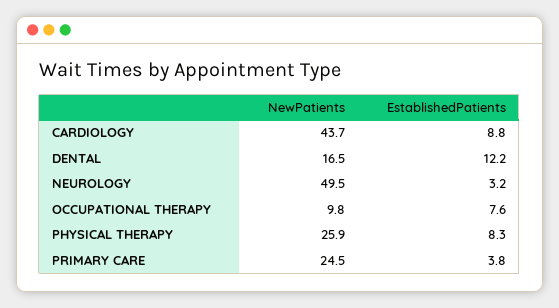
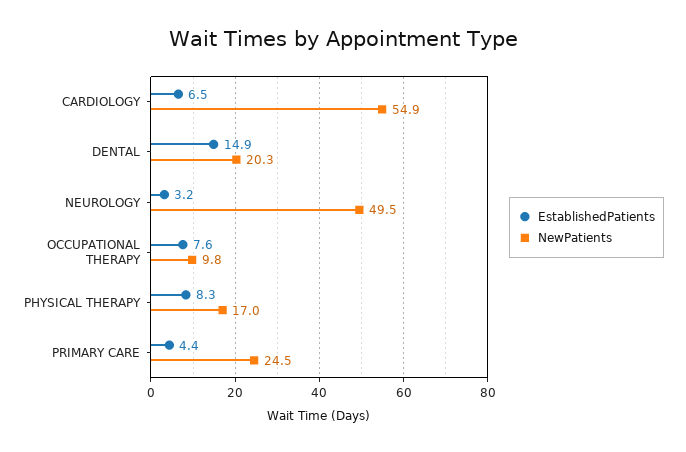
NewPatients, CARDIOLOGY: 43.7 -> 54.9
EstablishedPatients, CARDIOLOGY: 8.8 -> 6.5
NewPatients, DENTAL: 16.5 -> 20.3
EstablishedPatients, DENTAL: 12.2 -> 14.9
NewPatients, PHYSICAL THERAPY: 25.9 -> 17
EstablishedPatients, PRIMARY CARE: 3.8 -> 4.4

